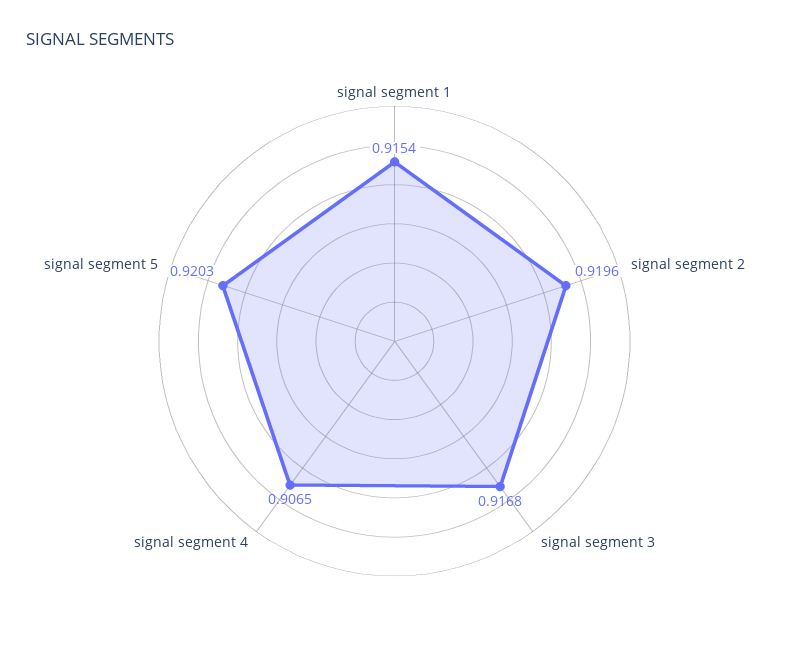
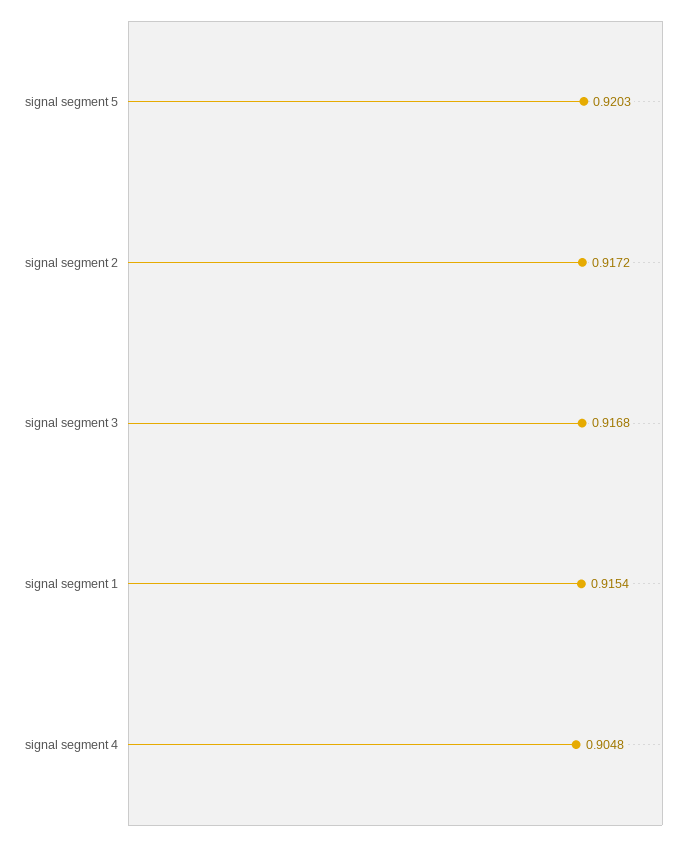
signal segment 2: 0.9196 -> 0.9172
signal segment 4: 0.9065 -> 0.9048

